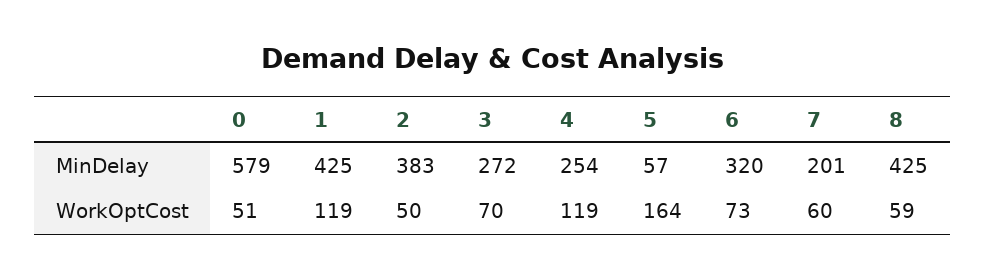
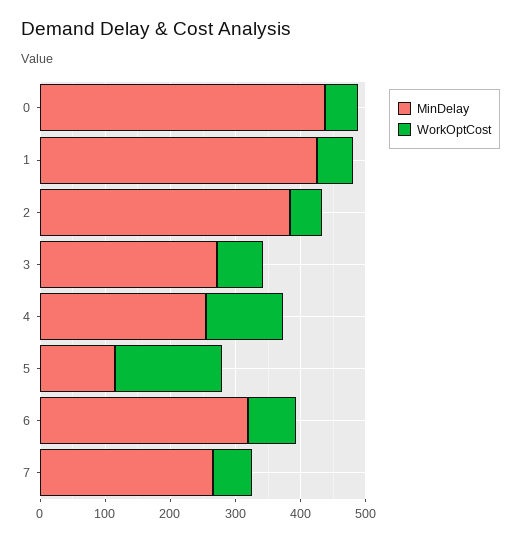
MinDelay, 0: 579 -> 440
MinDelay, 5: 57 -> 120
MinDelay, 7: 201 -> 260
MinDelay, 8: 425 -> none
WorkOptCost, 1: 119 -> 60
WorkOptCost, 8: 59 -> none

